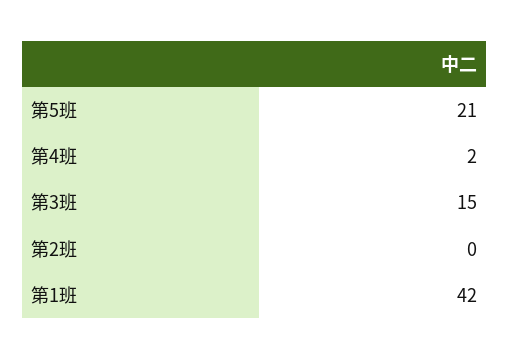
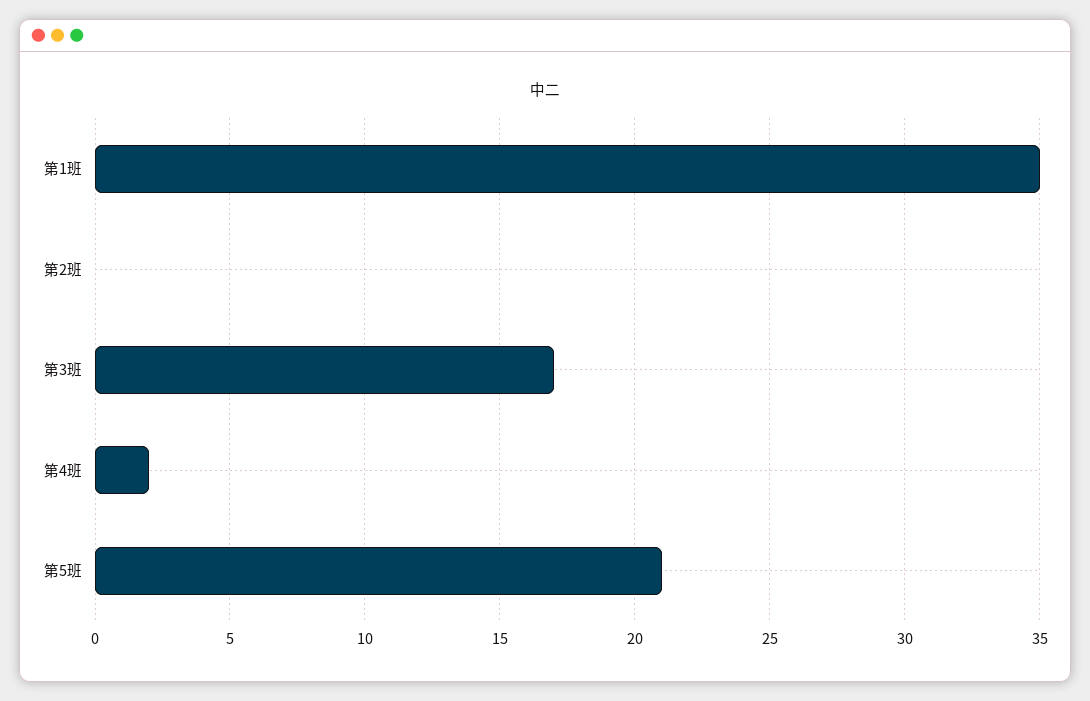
第3班: 15 -> 17
第1班: 42 -> 35

